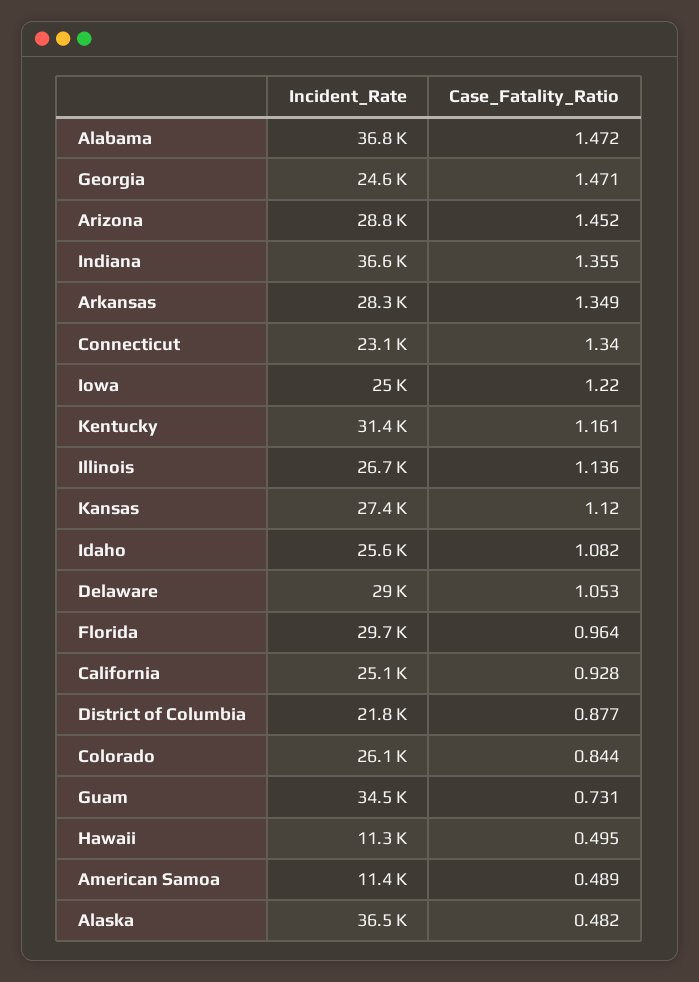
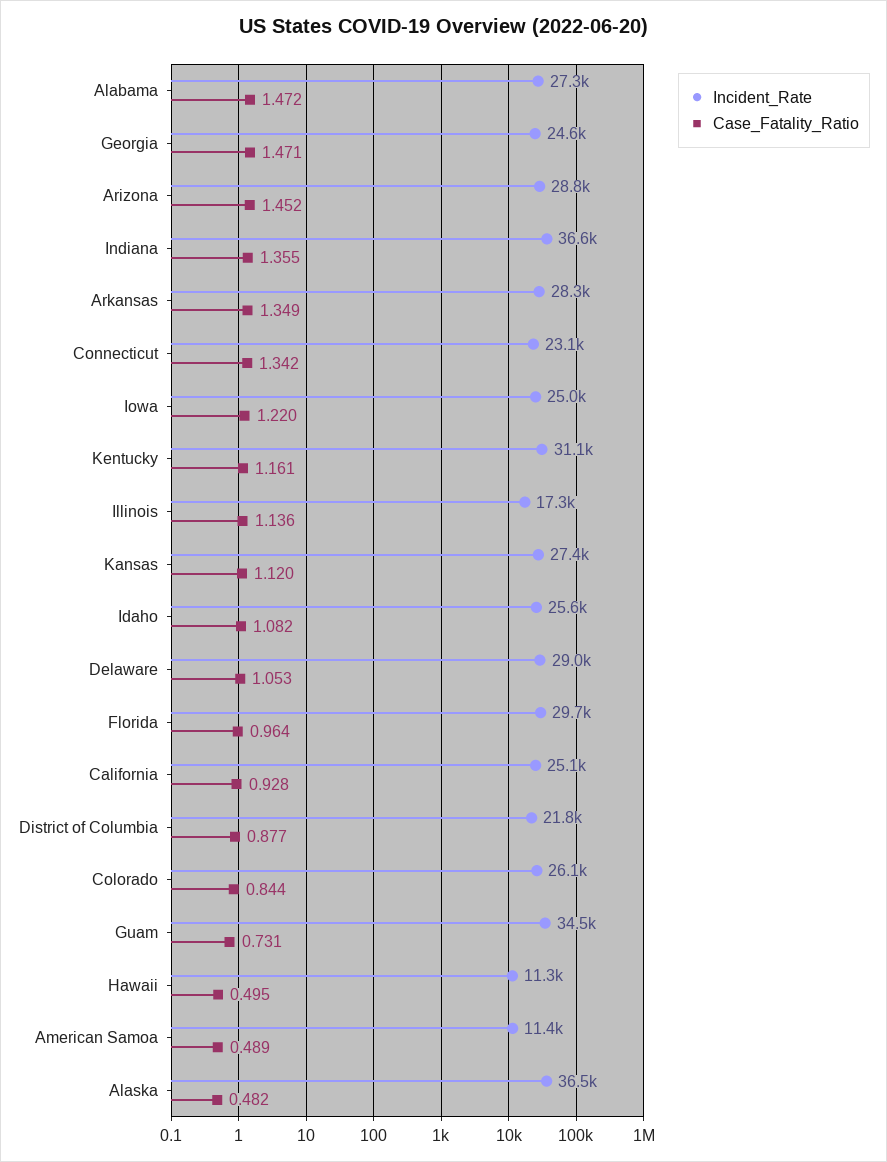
Incident_Rate, Alabama: 36800 -> 27300
Case_Fatality_Ratio, Connecticut: 1.34 -> 1.342
Incident_Rate, Kentucky: 31400 -> 31100
Incident_Rate, Illinois: 26700 -> 17300

